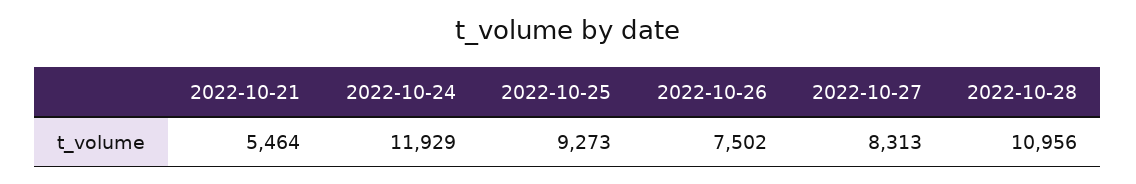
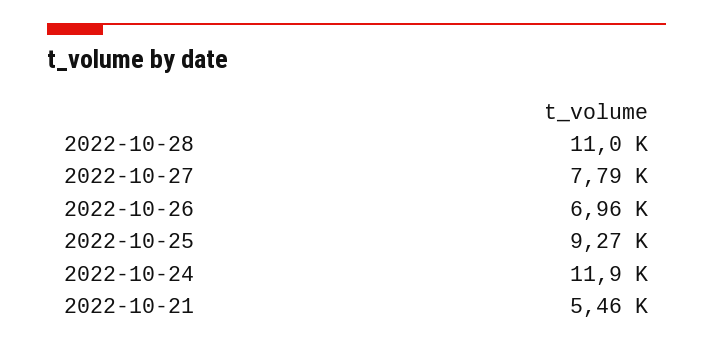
2022-10-26: 7502 -> 6960
2022-10-27: 8313 -> 7790

